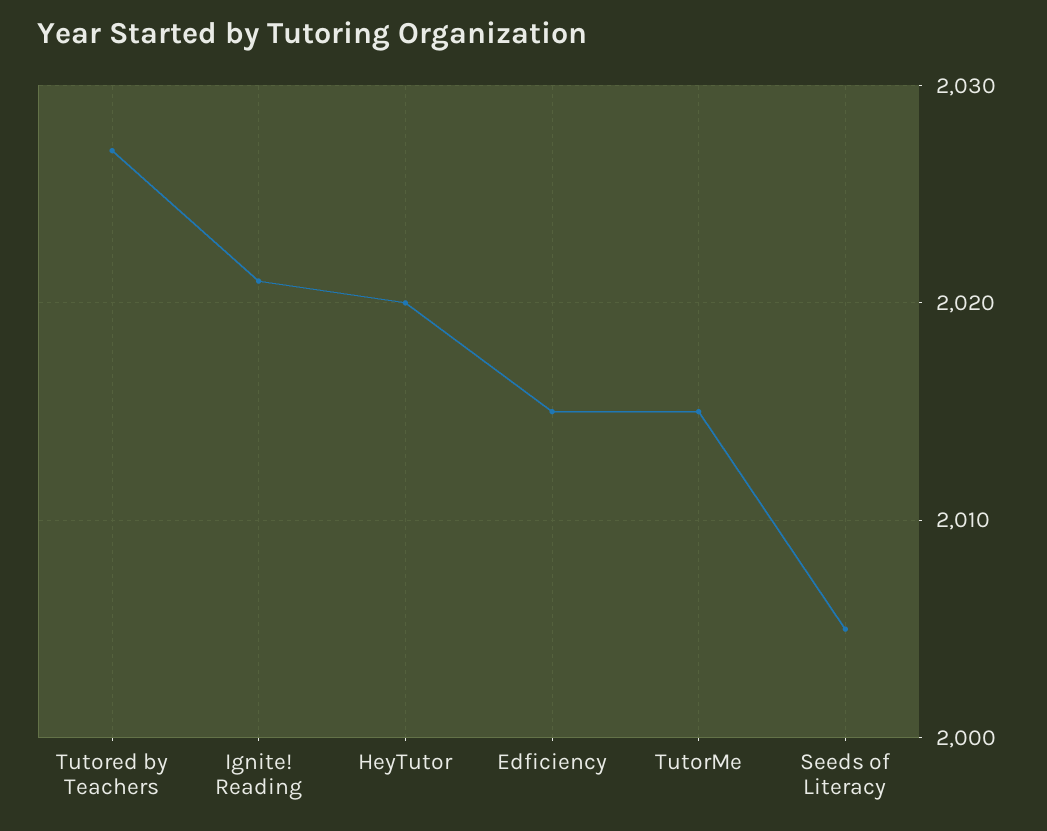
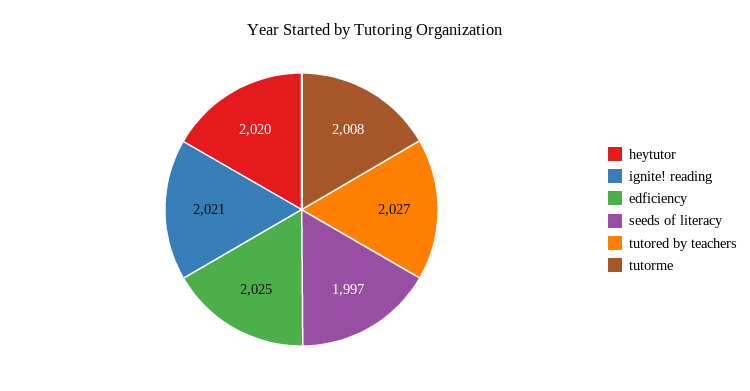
Edficiency: 2015 -> 2025
TutorMe: 2015 -> 2008
Seeds of Literacy: 2005 -> 1997

